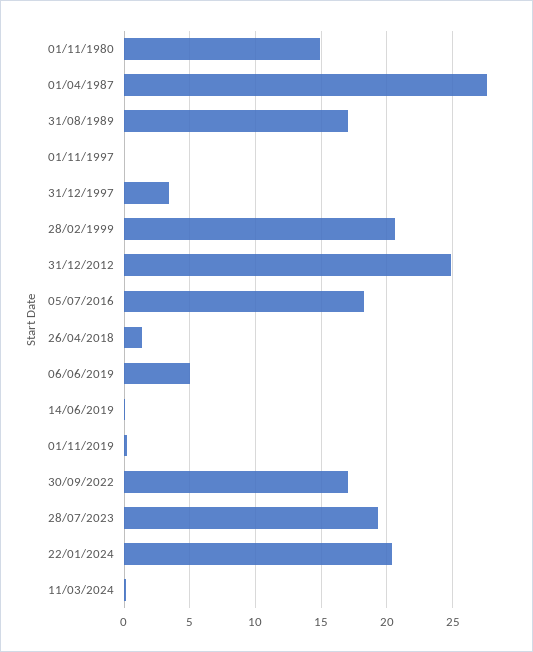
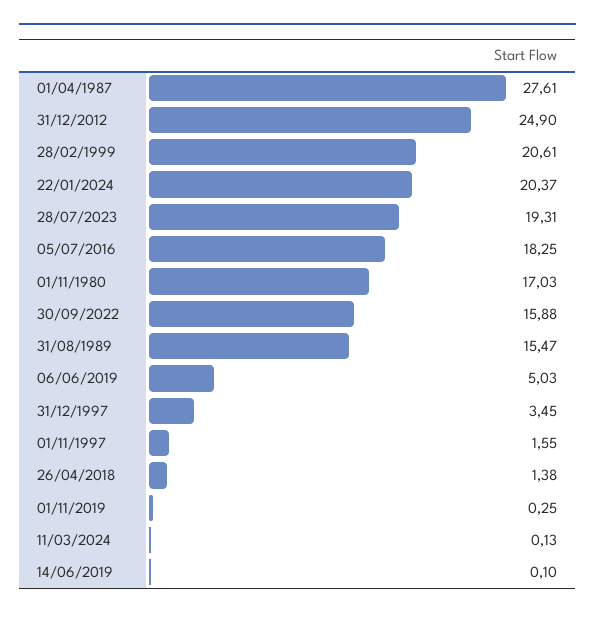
01/11/1980: 15 -> 17.03
31/08/1989: 17 -> 15.47
01/11/1997: 0 -> 1.55
30/09/2022: 17 -> 15.88

